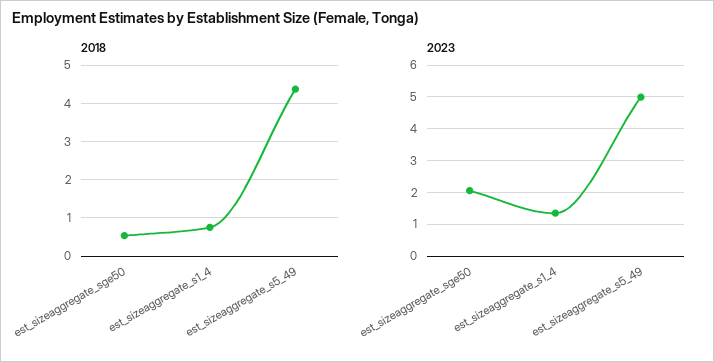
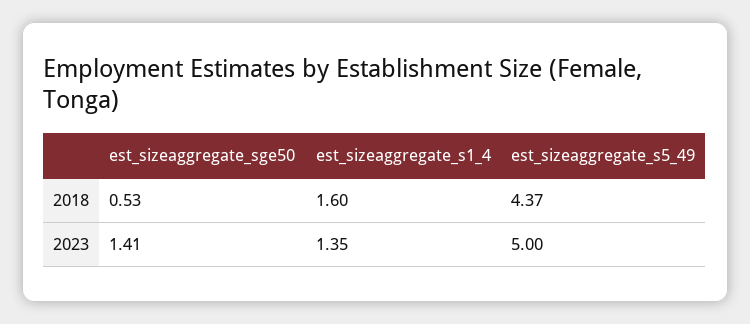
2018, est_sizeaggregate_s1_4: 0.8 -> 1.6
2023, est_sizeaggregate_sge50: 2 -> 1.41

